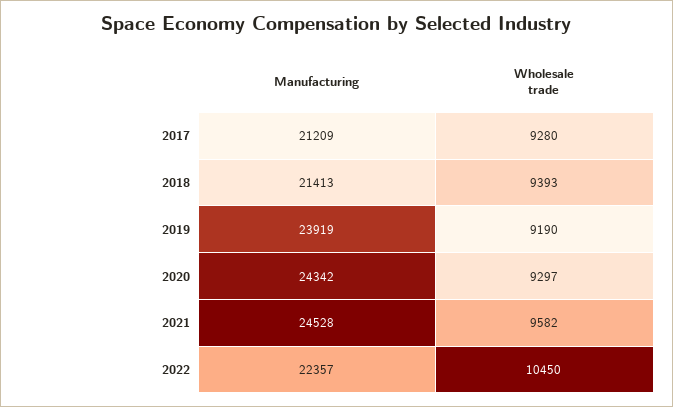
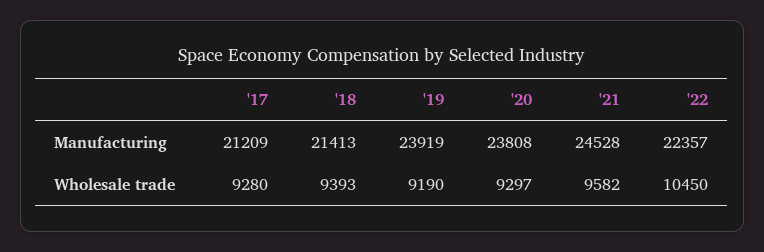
Manufacturing, 2020: 24342 -> 23808

